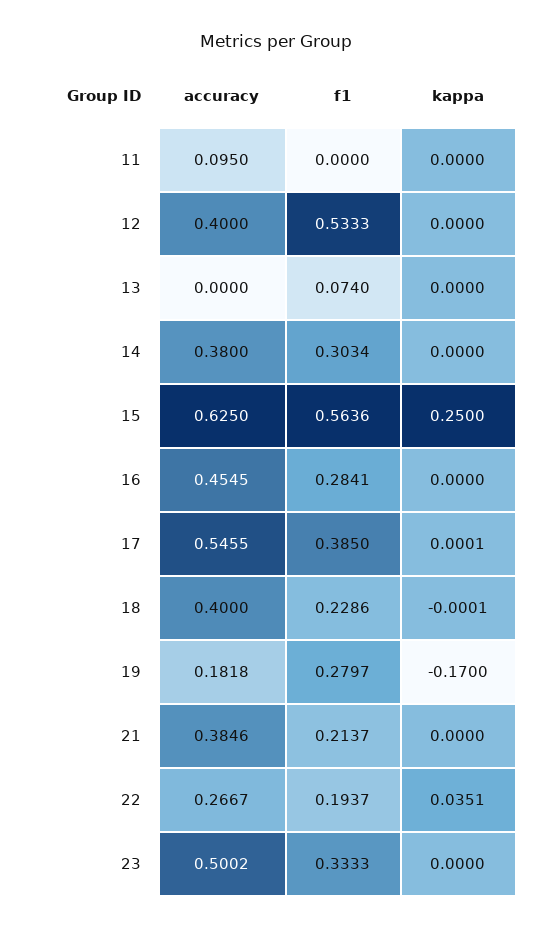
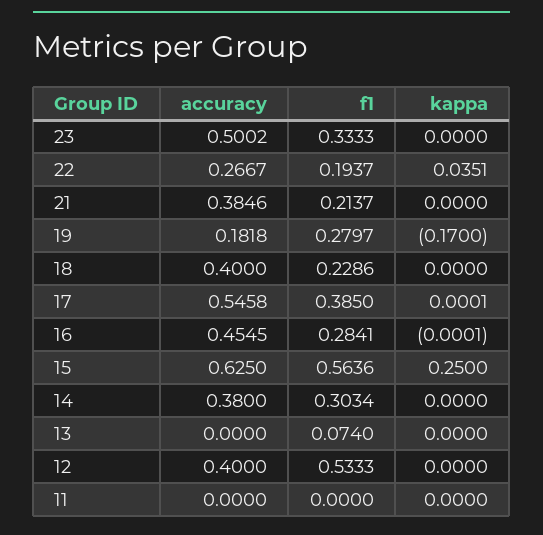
accuracy, 11: 0.095 -> 0
kappa, 16: 0 -> -0.0001
accuracy, 17: 0.5455 -> 0.5458
kappa, 18: -0.0001 -> 0

